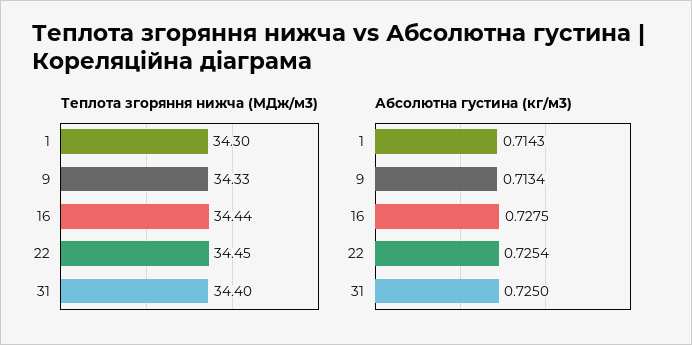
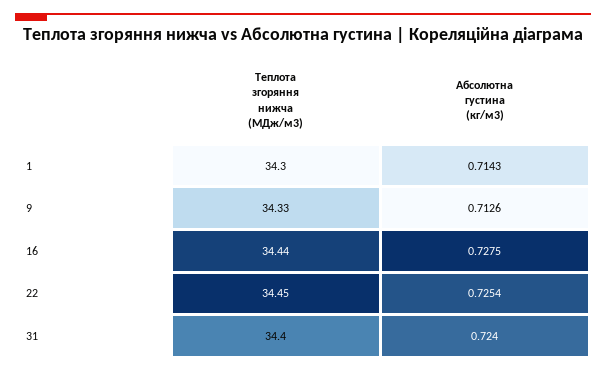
Абсолютна густина (кг/м3), 9: 0.7134 -> 0.7126
Абсолютна густина (кг/м3), 31: 0.725 -> 0.724

